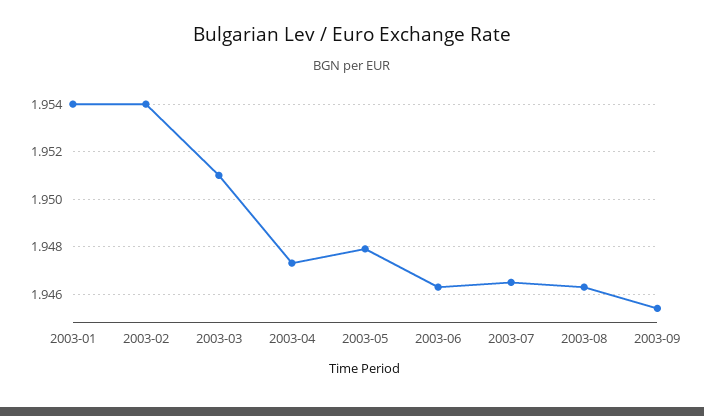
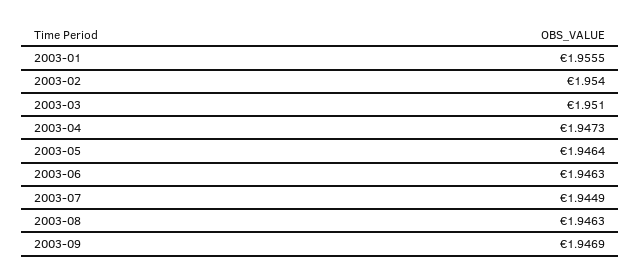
2003-01: 1.954 -> 1.9555
2003-05: 1.948 -> 1.9464
2003-07: 1.9465 -> 1.9449
2003-09: 1.9455 -> 1.9469

